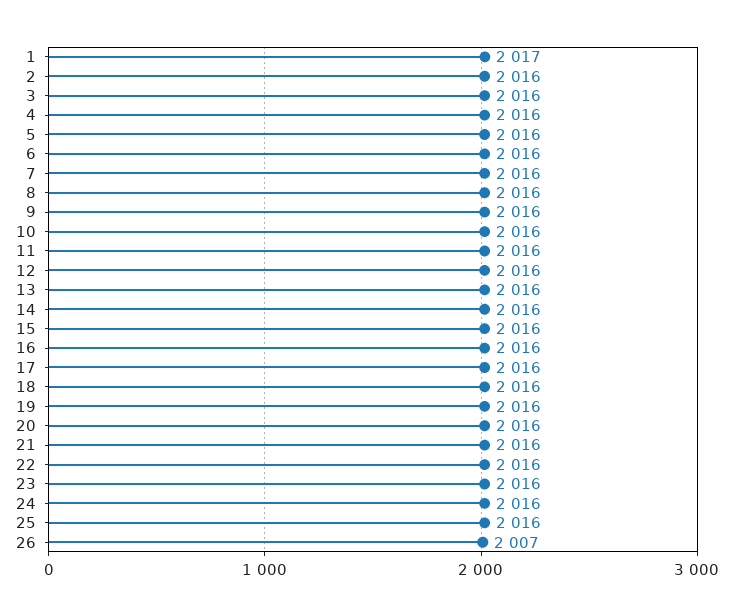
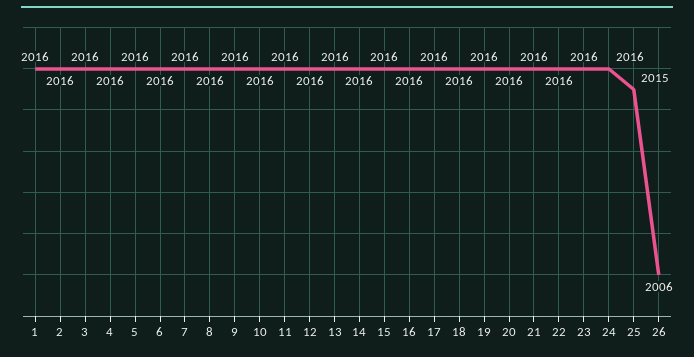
1: 2017 -> 2016
25: 2016 -> 2015
26: 2007 -> 2006

